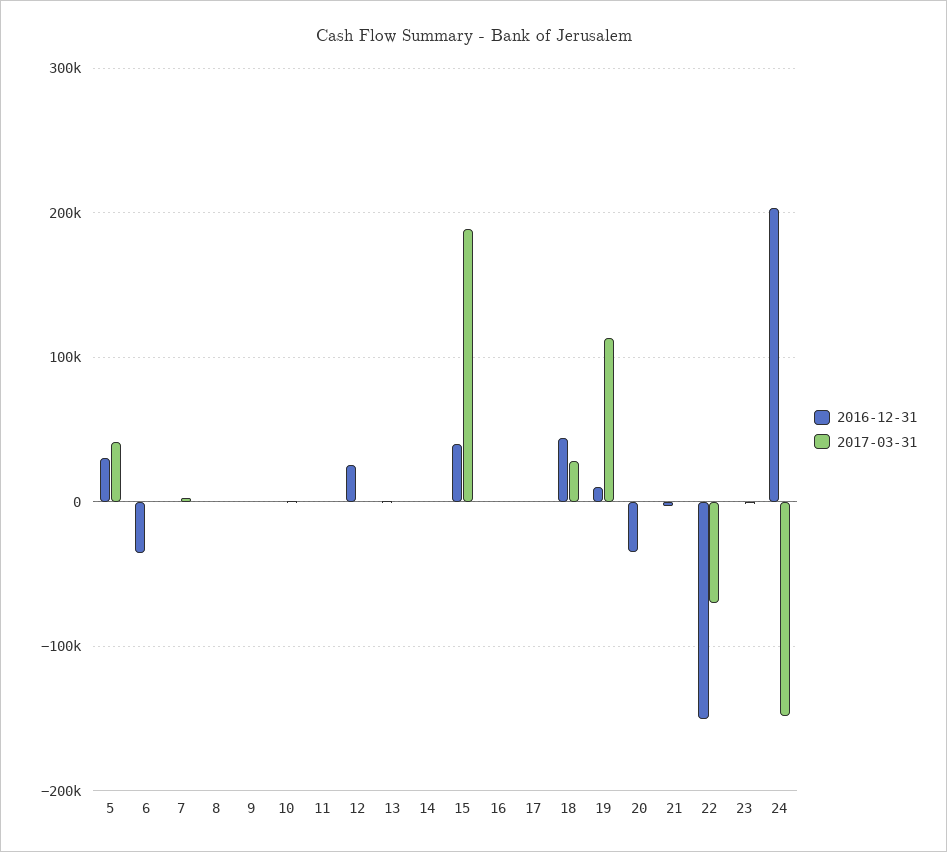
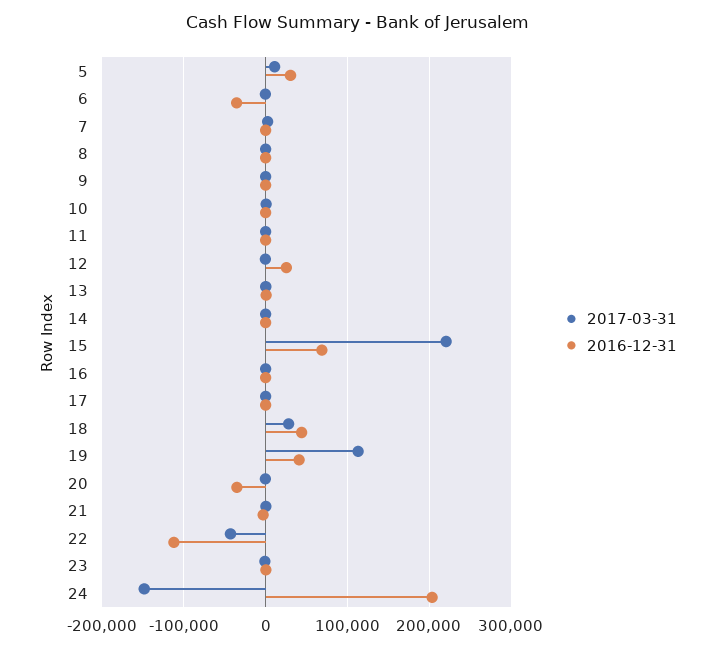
2017-03-31, 5: 40000 -> 10000
2016-12-31, 15: 40000 -> 70000
2017-03-31, 15: 190000 -> 220000
2016-12-31, 19: 10000 -> 40000
2016-12-31, 22: -150000 -> -110000
2017-03-31, 22: -70000 -> -40000

